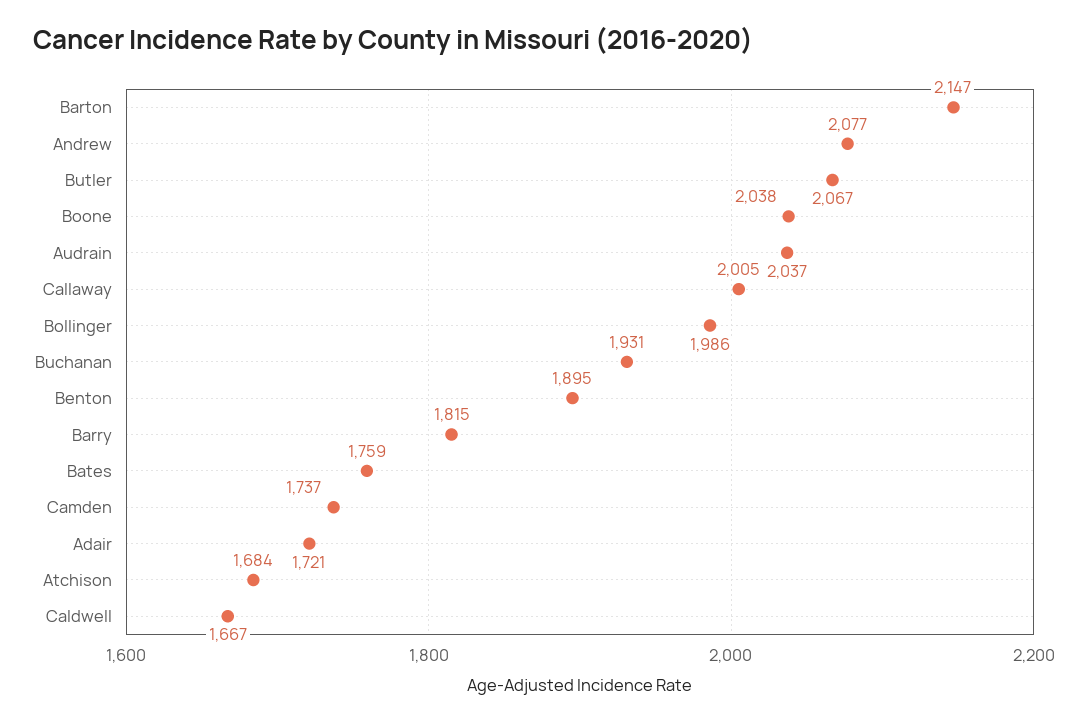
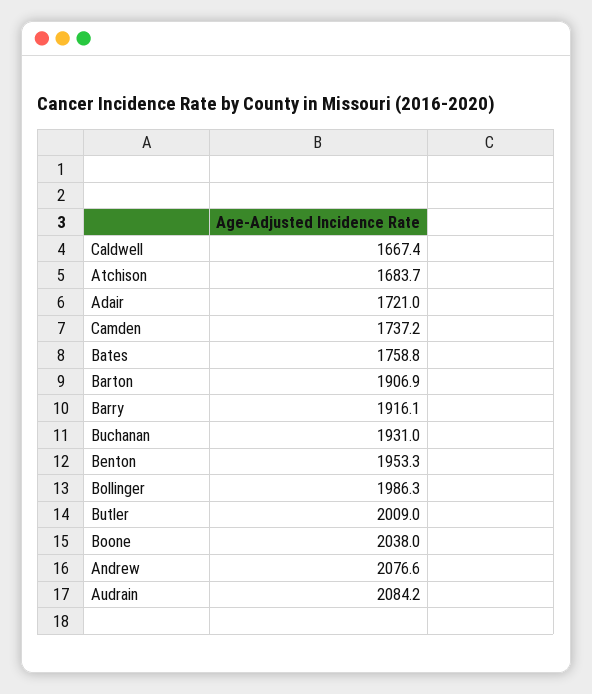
Barton: 2147 -> 1906.9
Butler: 2067 -> 2009
Audrain: 2037 -> 2084.2
Callaway: 2005 -> none
Benton: 1895 -> 1953.3
Barry: 1815 -> 1916.1

